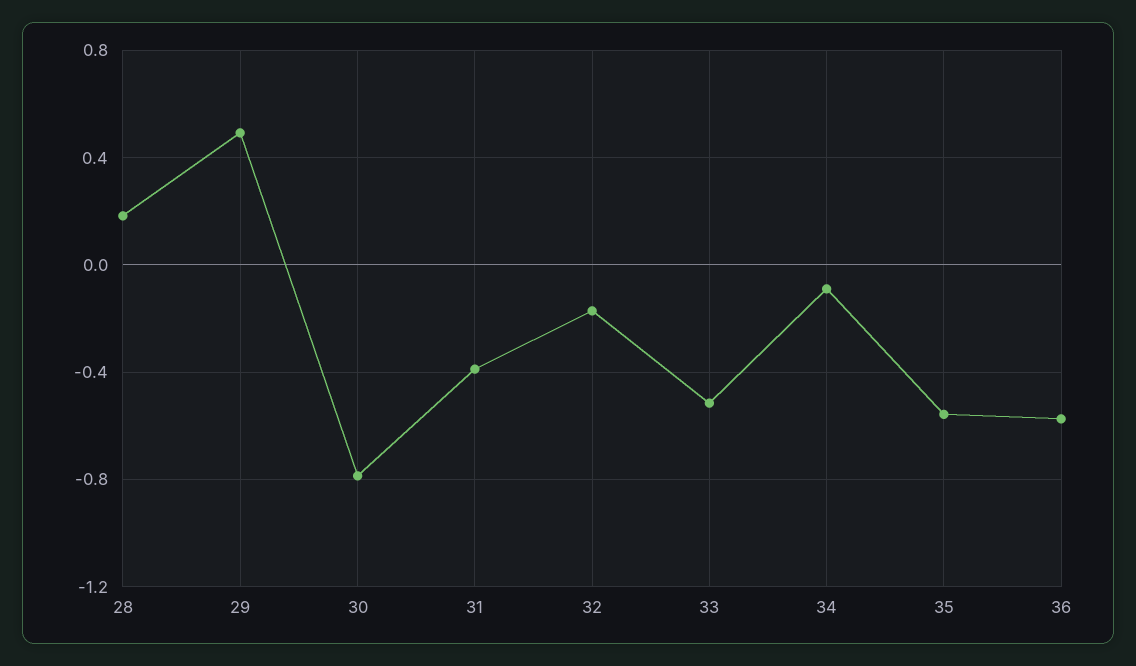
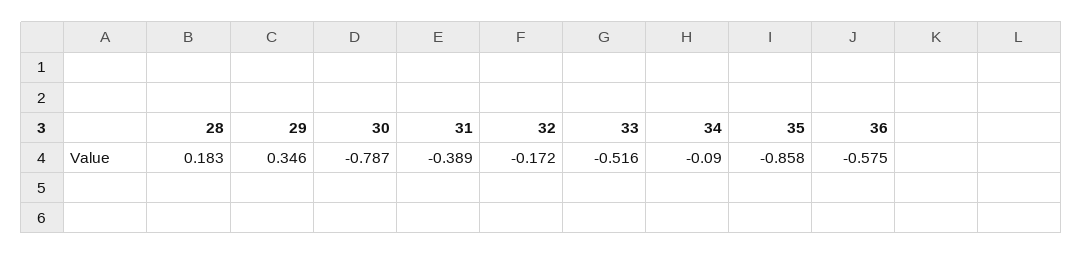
29: 0.5 -> 0.346
35: -0.55 -> -0.858

